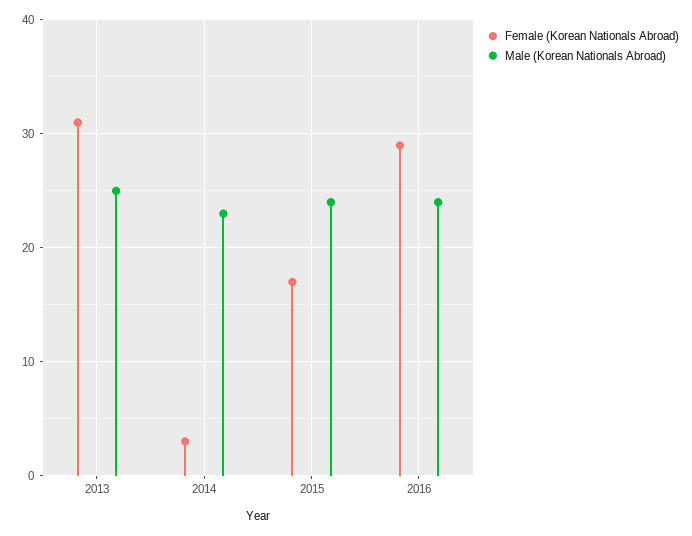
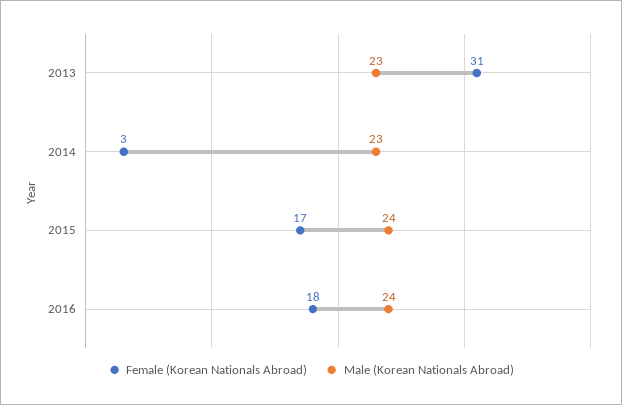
Male (Korean Nationals Abroad), 2013: 25 -> 23
Female (Korean Nationals Abroad), 2016: 29 -> 18

